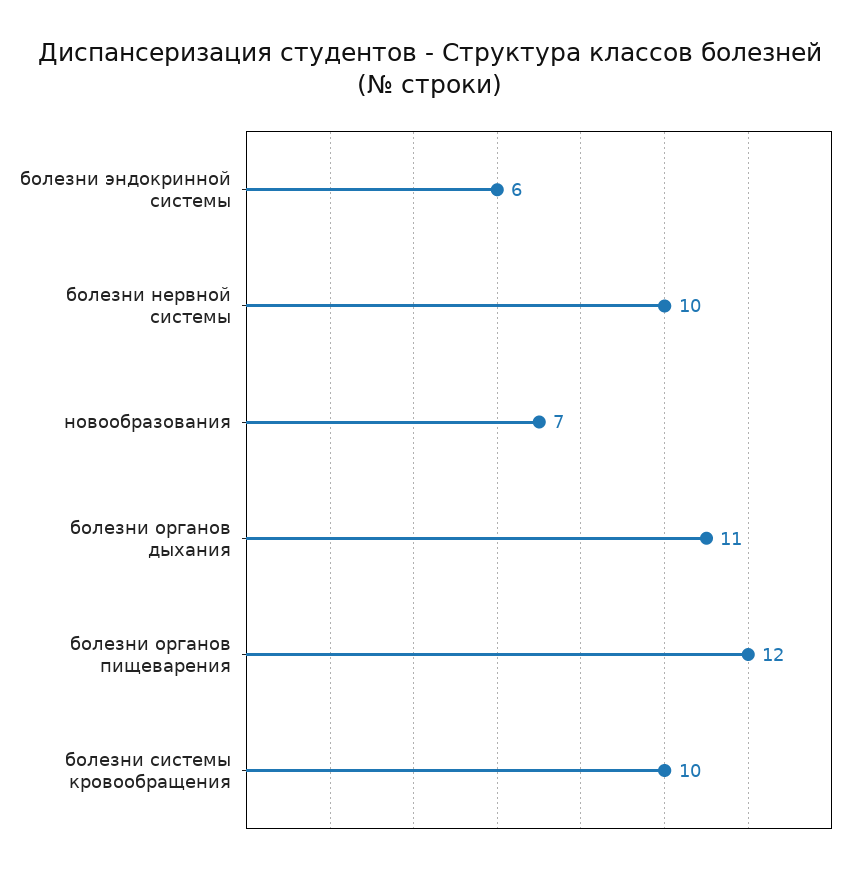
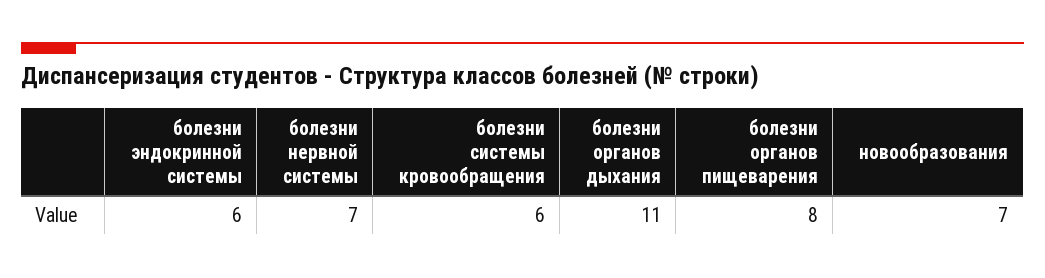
болезни нервной системы: 10 -> 7
болезни органов пищеварения: 12 -> 8
болезни системы кровообращения: 10 -> 6

